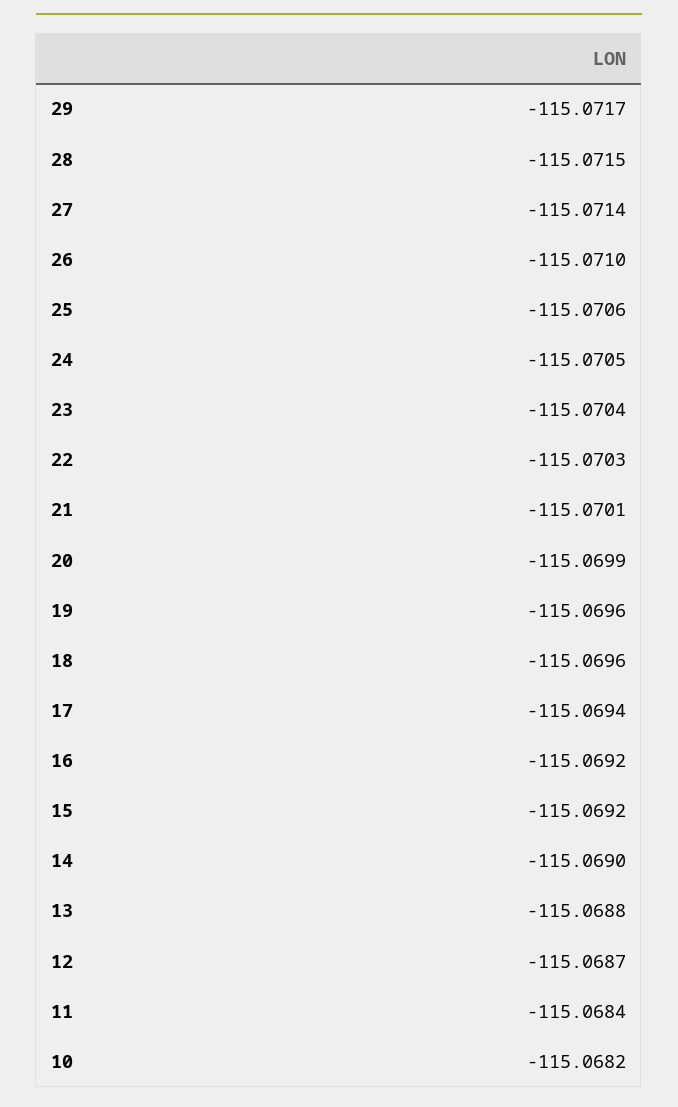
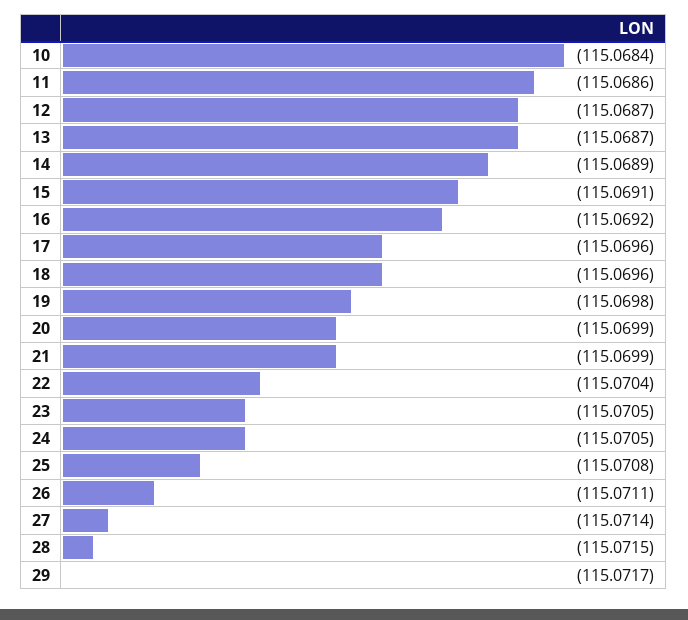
26: -115.071 -> -115.0711
25: -115.0706 -> -115.0708
23: -115.0704 -> -115.0705
22: -115.0703 -> -115.0704
21: -115.0701 -> -115.0699
19: -115.0696 -> -115.0698
17: -115.0694 -> -115.0696
15: -115.0692 -> -115.0691
14: -115.069 -> -115.0689
13: -115.0688 -> -115.0687
11: -115.0684 -> -115.0686
10: -115.0682 -> -115.0684

